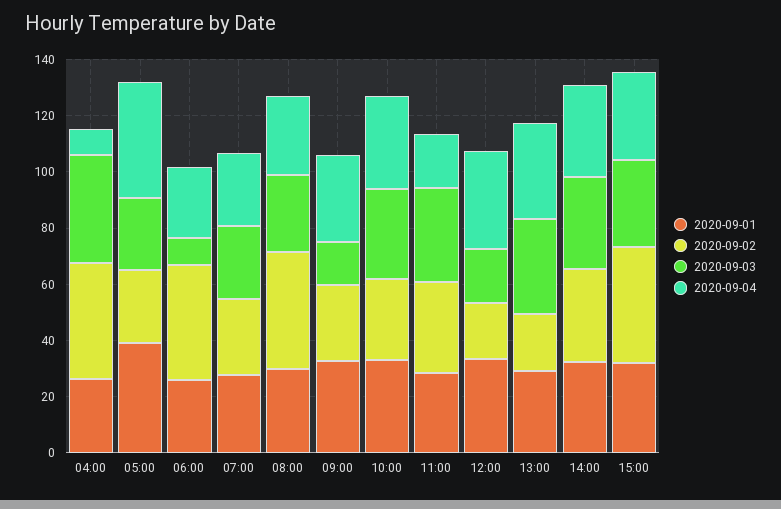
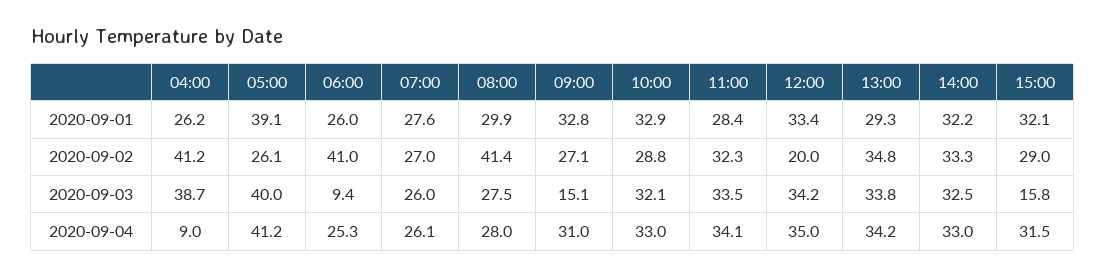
2020-09-03, 05:00: 25 -> 40
2020-09-04, 11:00: 20 -> 34.1
2020-09-03, 12:00: 20 -> 34.2
2020-09-02, 13:00: 20 -> 34.8
2020-09-02, 15:00: 40 -> 29
2020-09-03, 15:00: 30 -> 15.8

